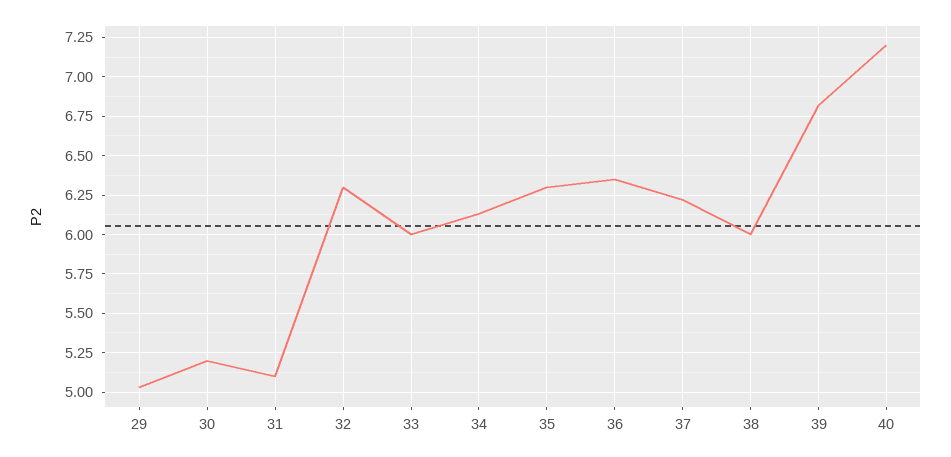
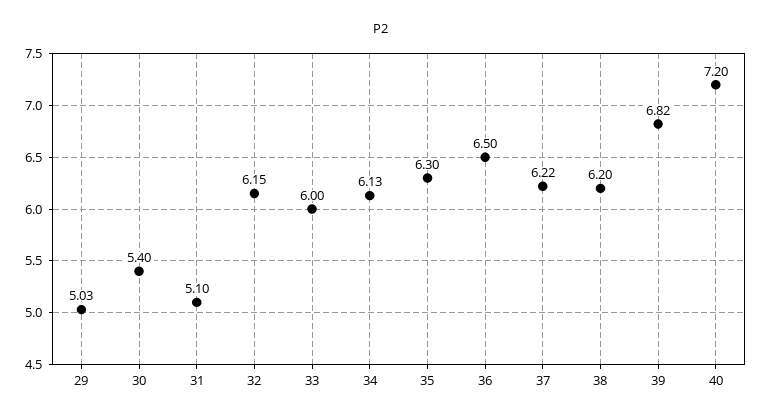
30: 5.2 -> 5.4
32: 6.3 -> 6.15
36: 6.35 -> 6.5
38: 6 -> 6.2

